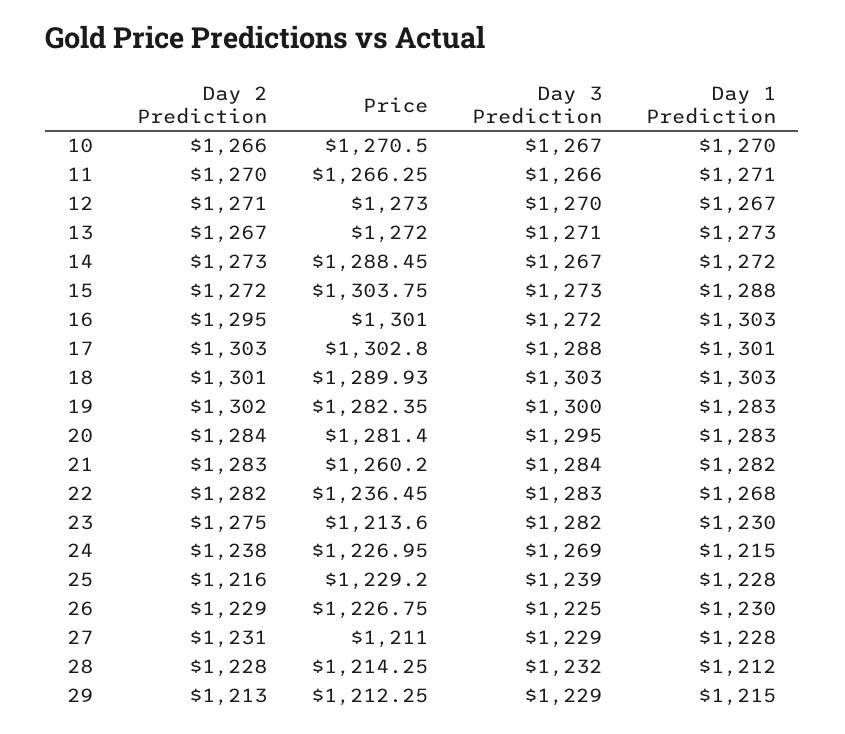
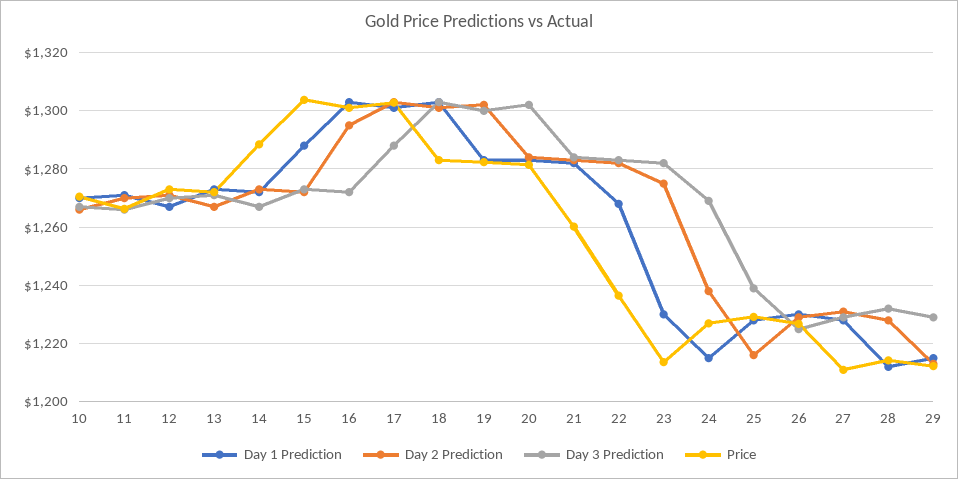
Price, 18: 1289.93 -> 1282.5
Day 3 Prediction, 20: 1295 -> 1302.5

